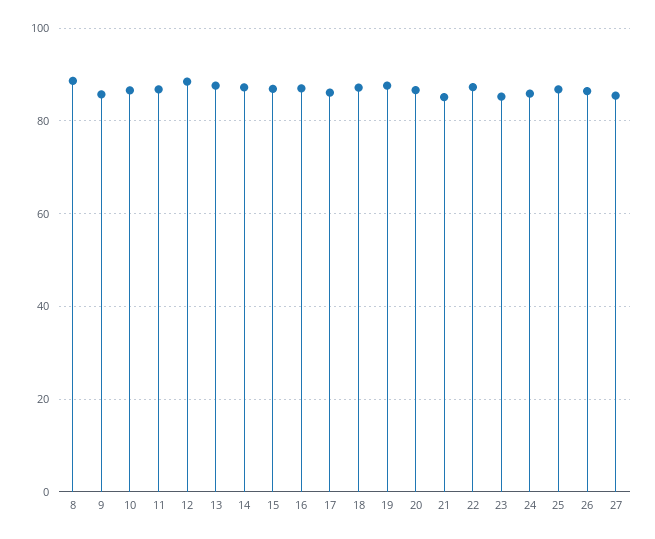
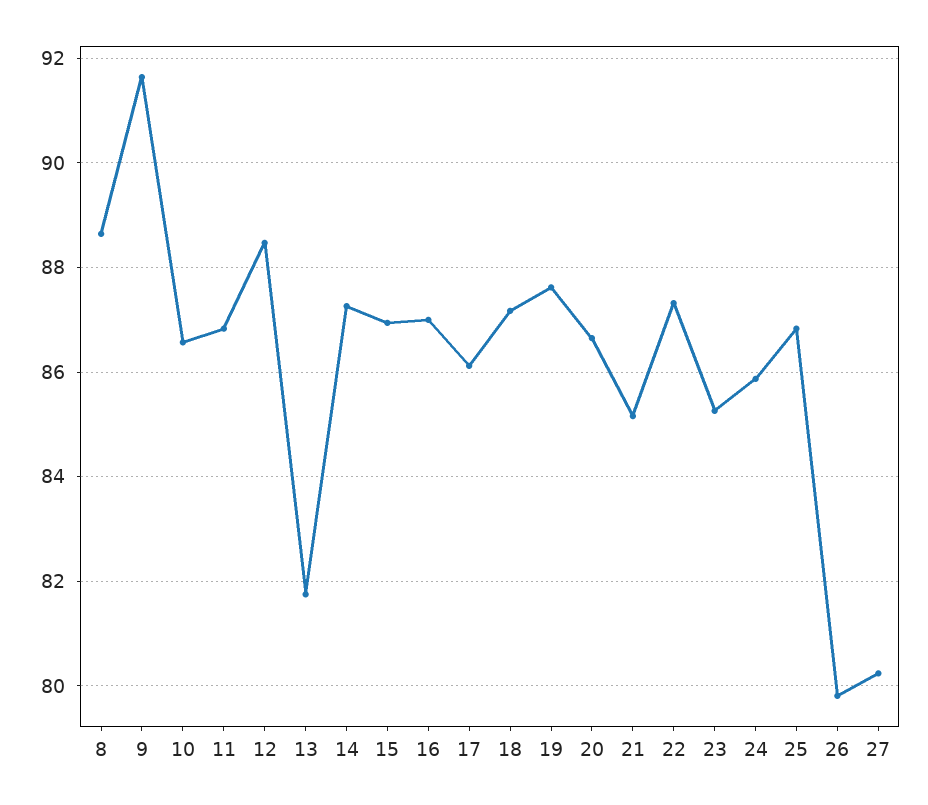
9: 86 -> 91.6
13: 88 -> 81.8
26: 86 -> 79.8
27: 86 -> 80.2

